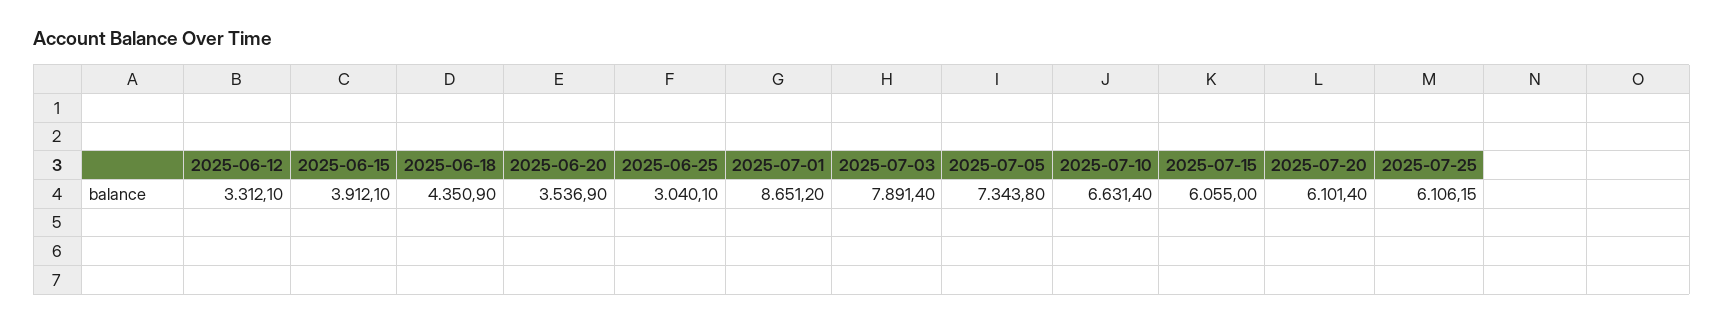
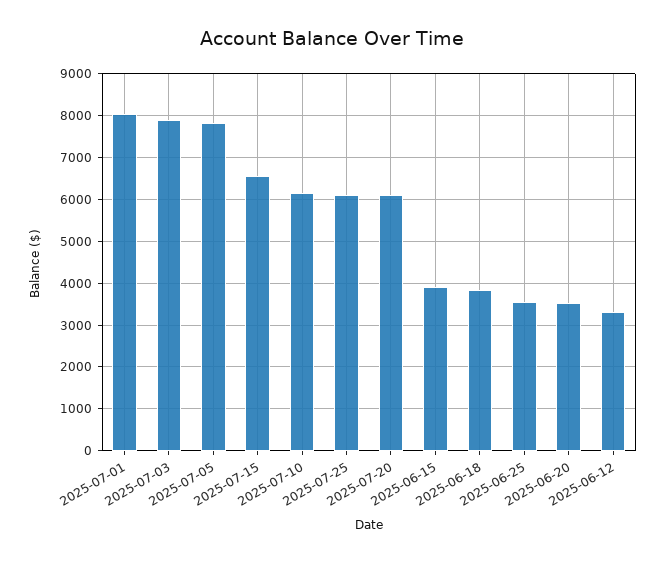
2025-06-18: 4350.9 -> 3800
2025-06-25: 3040.1 -> 3600
2025-07-01: 8651.2 -> 8000
2025-07-05: 7343.8 -> 7800
2025-07-10: 6631.4 -> 6200
2025-07-15: 6055 -> 6600

